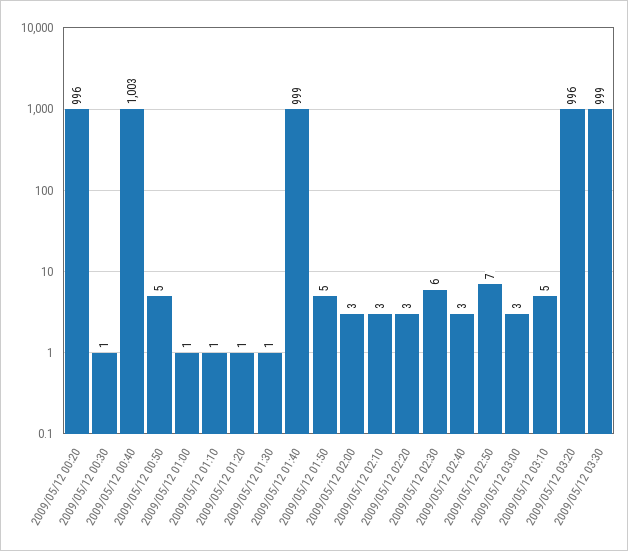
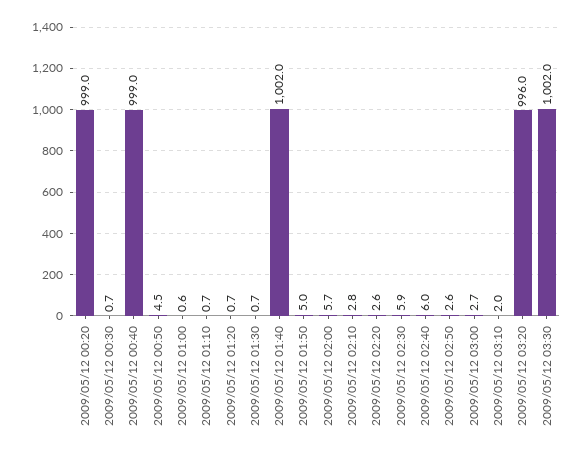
2009/05/12 00:20: 996 -> 999
2009/05/12 00:40: 1003 -> 999
2009/05/12 01:40: 999 -> 1002
2009/05/12 02:00: 3 -> 5.7
2009/05/12 02:40: 3 -> 6
2009/05/12 02:50: 7 -> 2.6
2009/05/12 03:10: 5 -> 2
2009/05/12 03:30: 999 -> 1002

